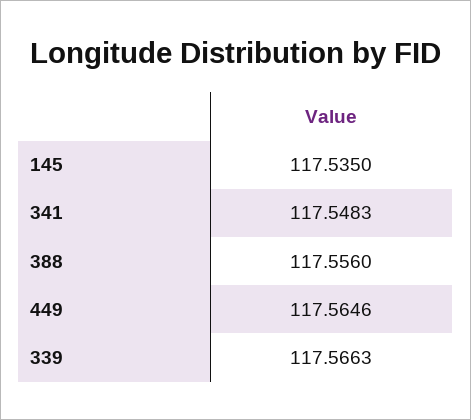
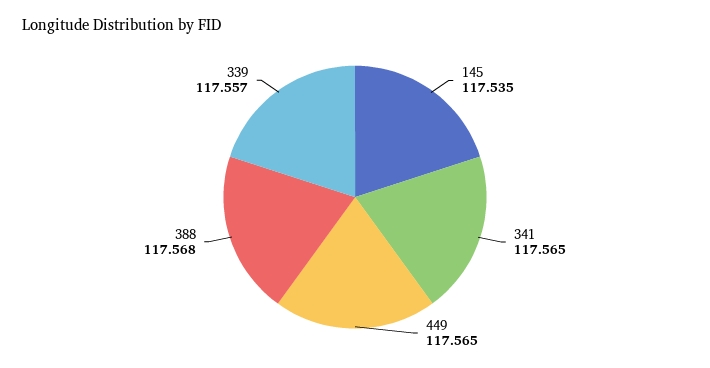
341: 117.5483 -> 117.565
388: 117.556 -> 117.568
339: 117.5663 -> 117.557

